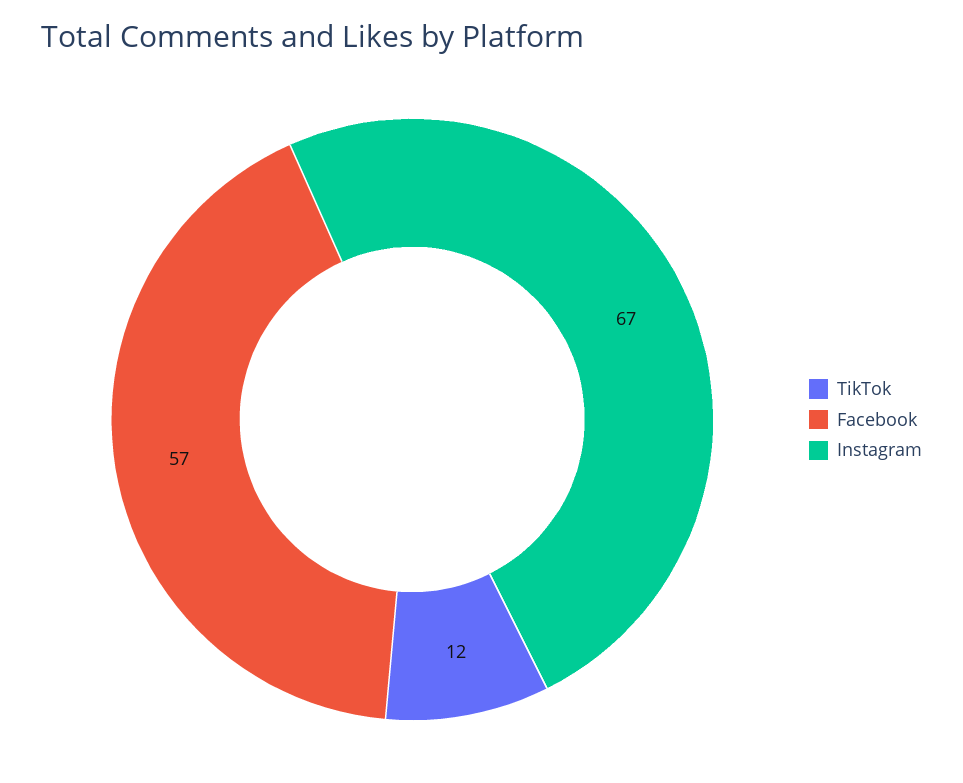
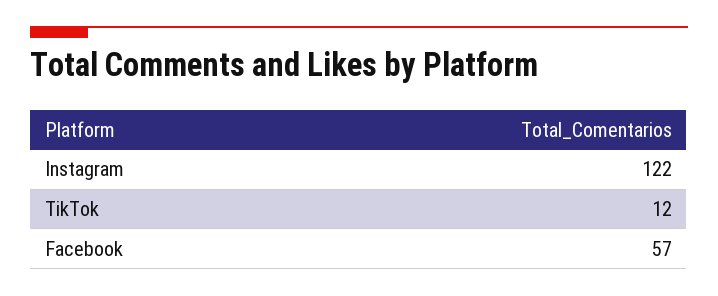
Instagram: 67 -> 122

